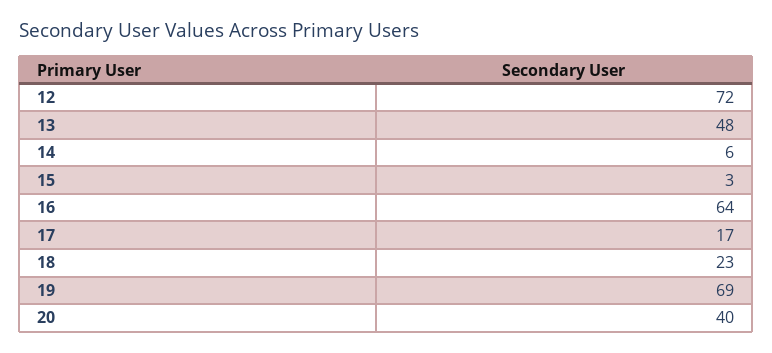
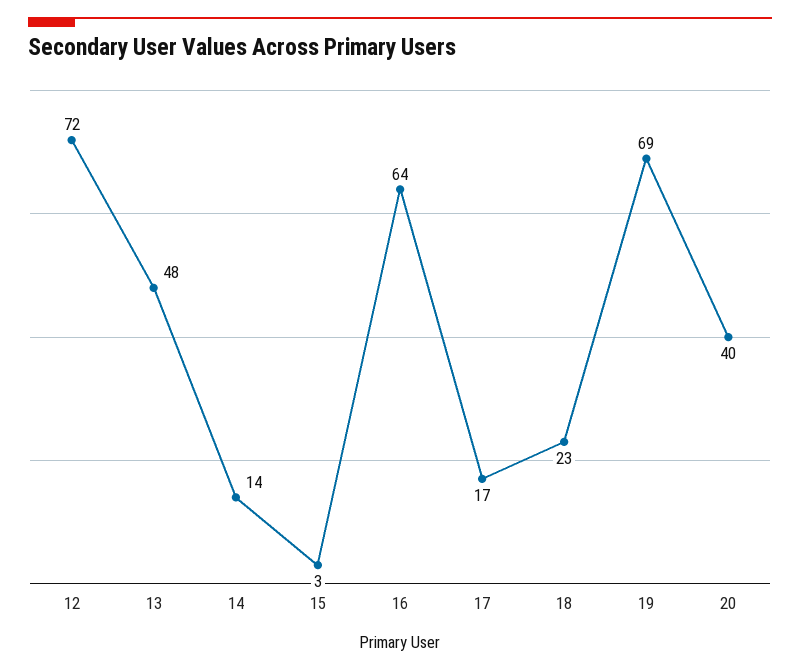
14: 6 -> 14

